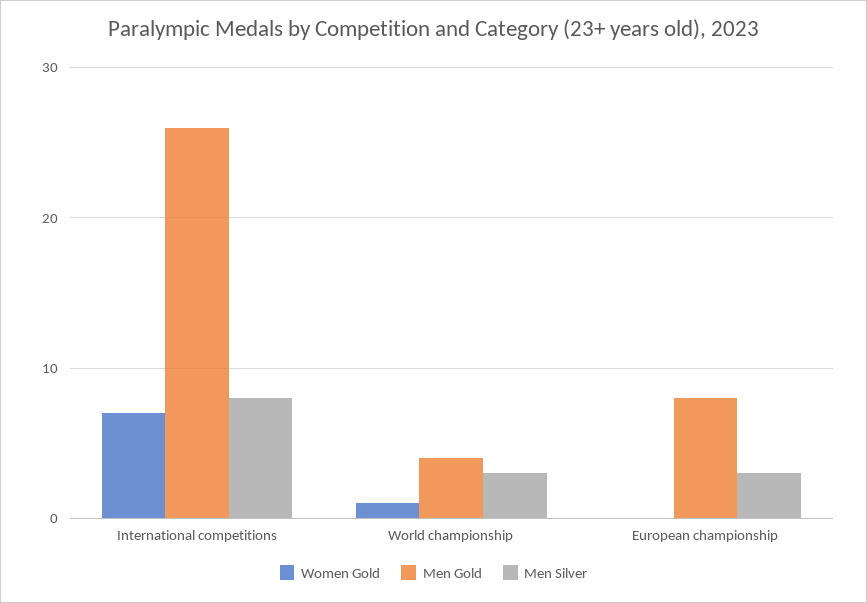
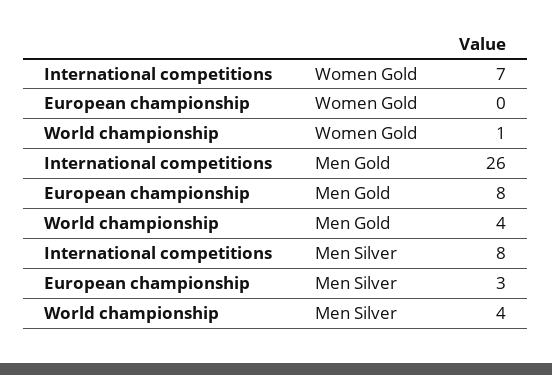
Men Silver, World championship: 3 -> 4

